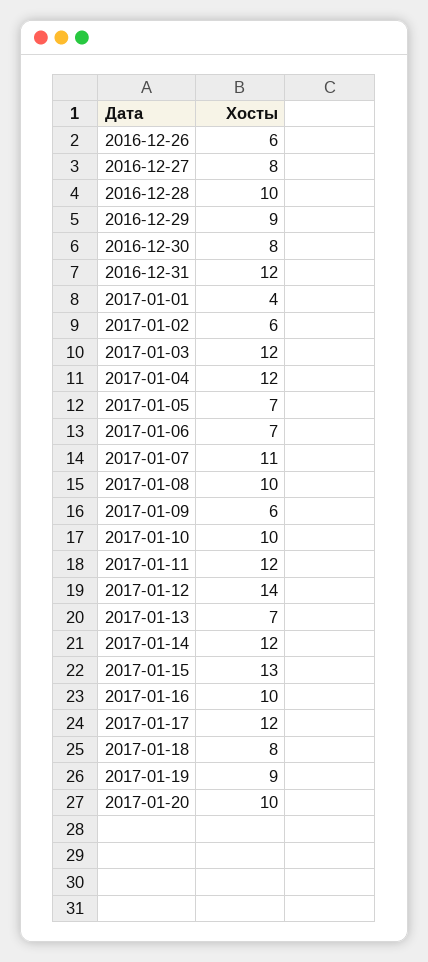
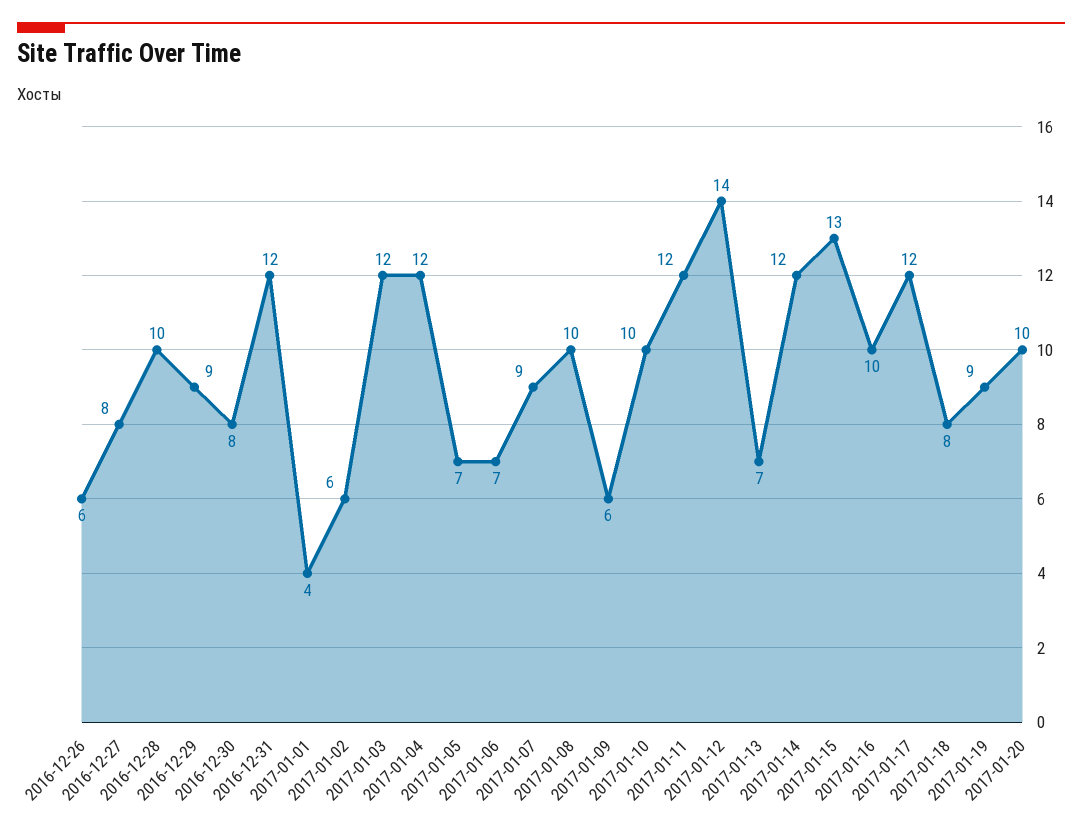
2017-01-07: 11 -> 9

